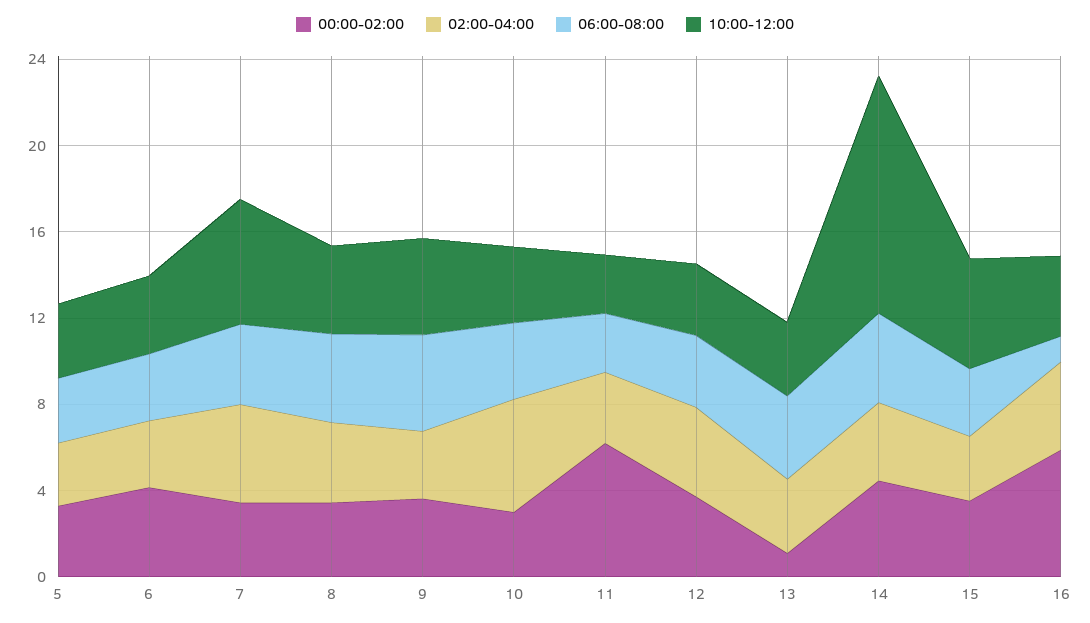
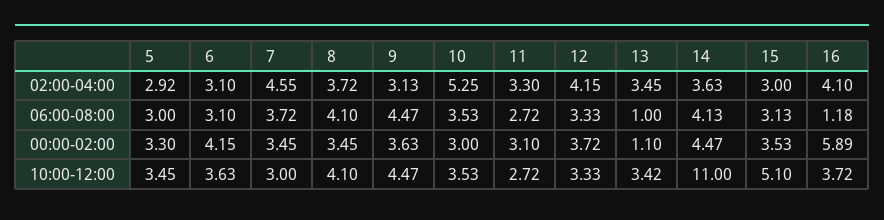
10:00-12:00, 7: 6 -> 3
00:00-02:00, 11: 6 -> 3.1
06:00-08:00, 13: 4 -> 1

